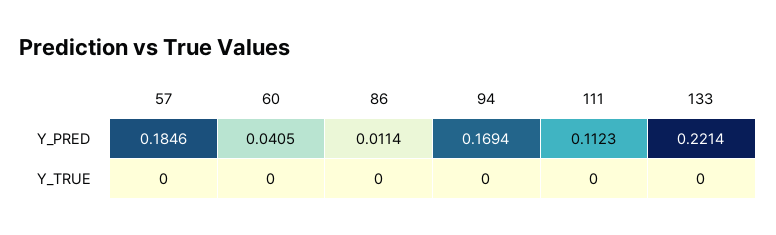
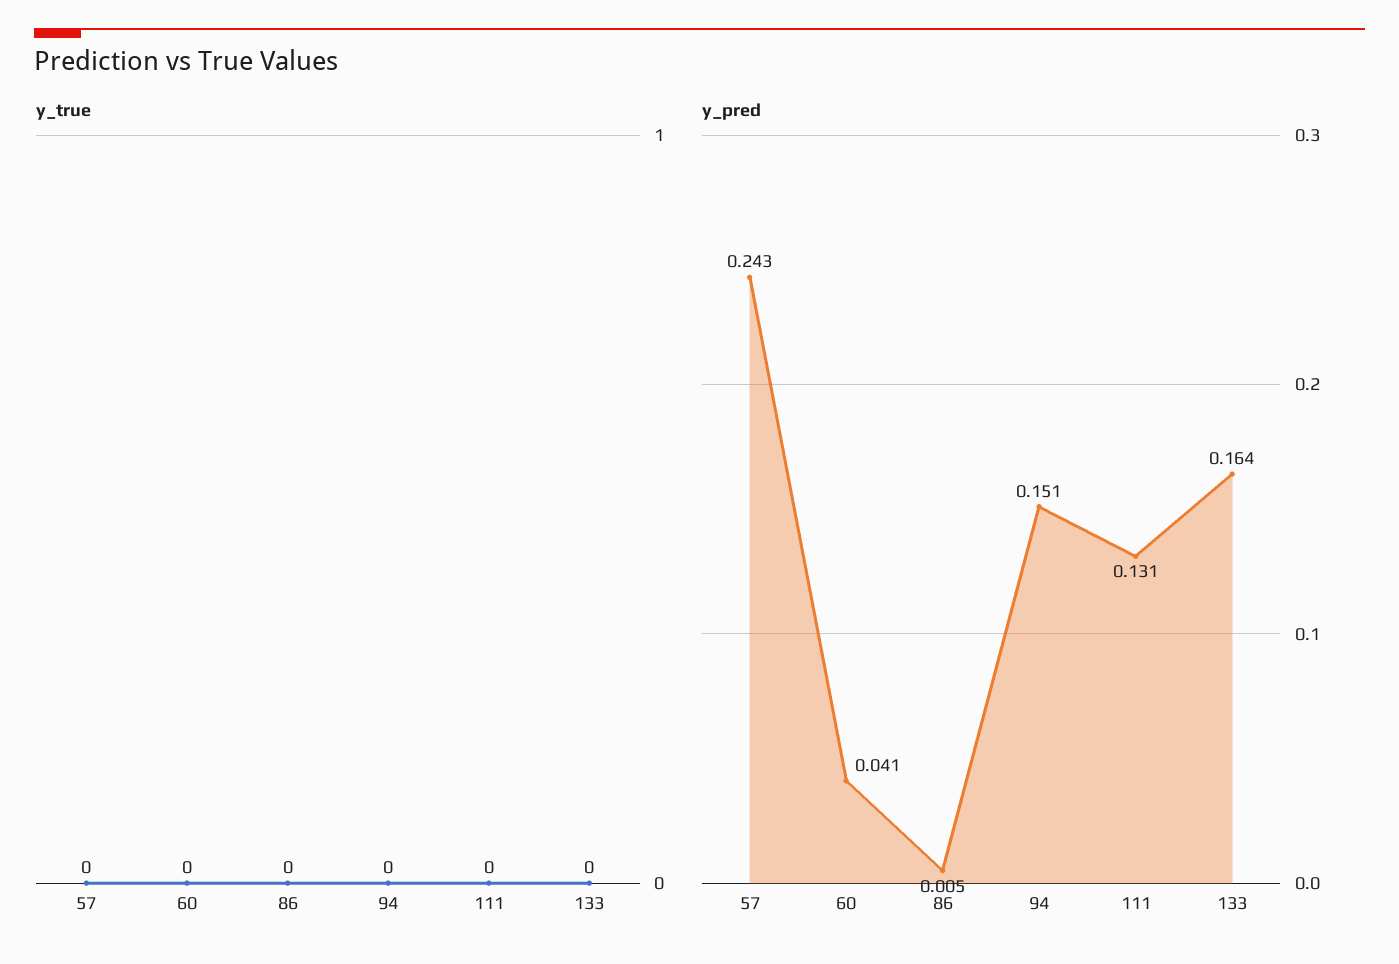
Y_PRED, 57: 0.1846 -> 0.243
Y_PRED, 86: 0.0114 -> 0.005
Y_PRED, 94: 0.1694 -> 0.151
Y_PRED, 111: 0.1123 -> 0.131
Y_PRED, 133: 0.2214 -> 0.164

